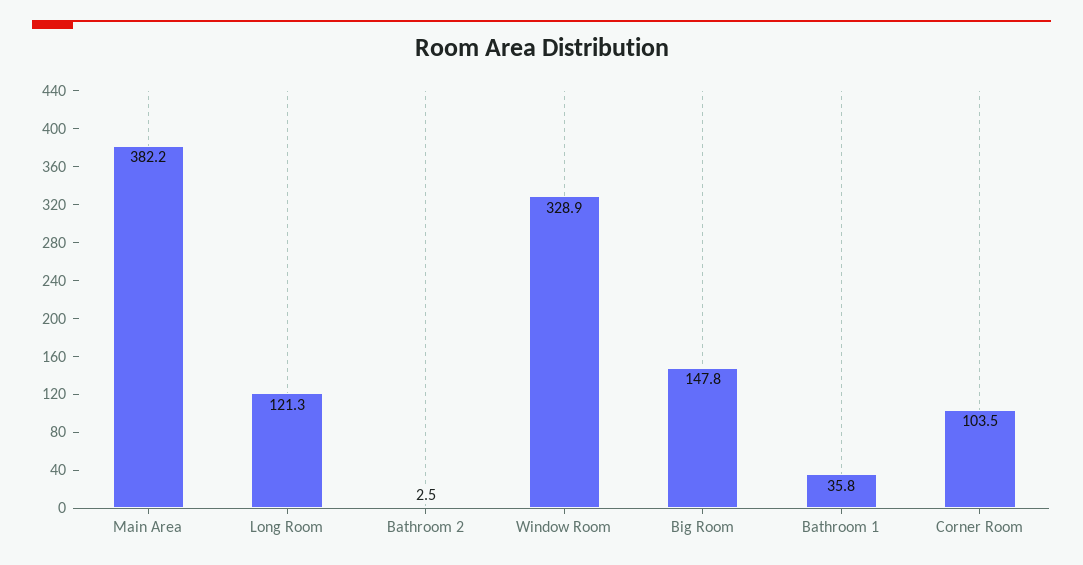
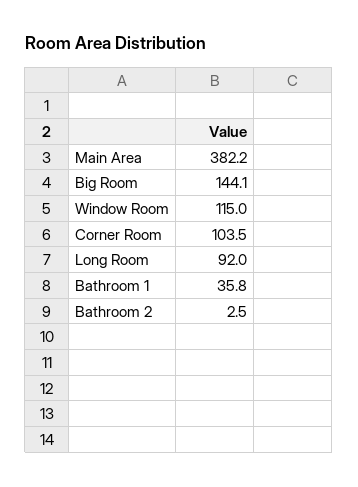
Long Room: 121.3 -> 92
Window Room: 328.9 -> 115
Big Room: 147.8 -> 144.1

